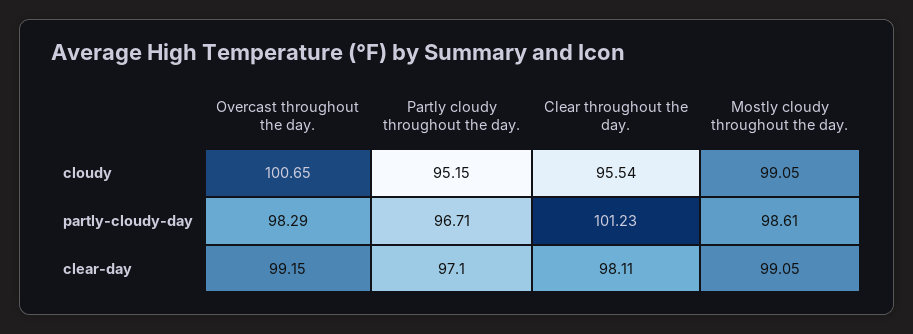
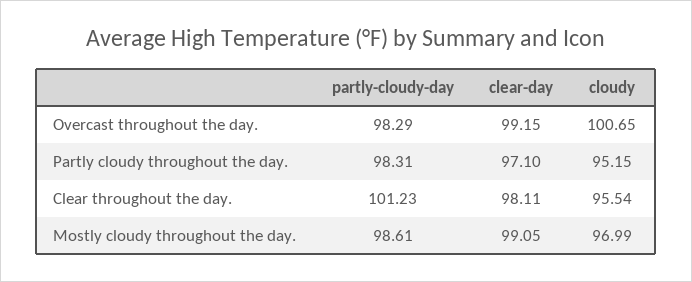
Mostly cloudy throughout the day., cloudy: 99.05 -> 96.99
Partly cloudy throughout the day., partly-cloudy-day: 96.71 -> 98.31

